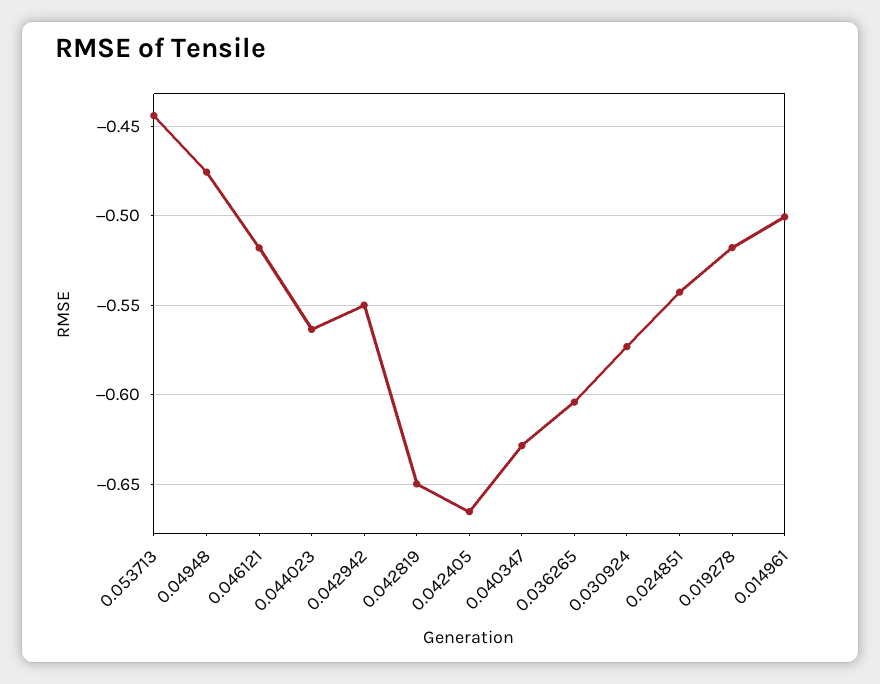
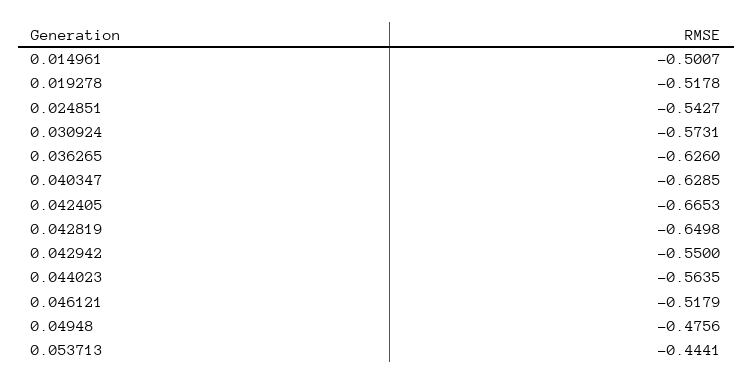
0.036265: -0.605 -> -0.626

